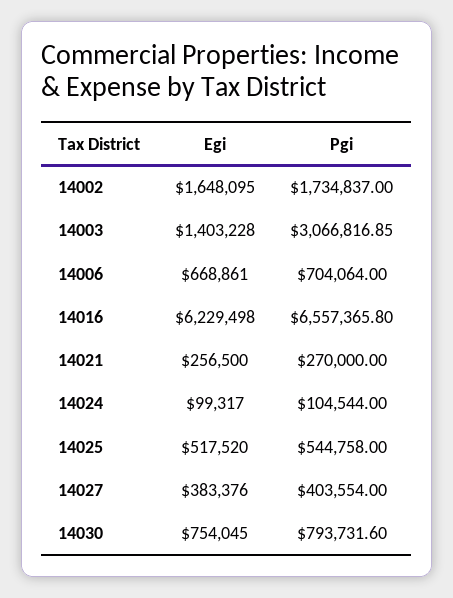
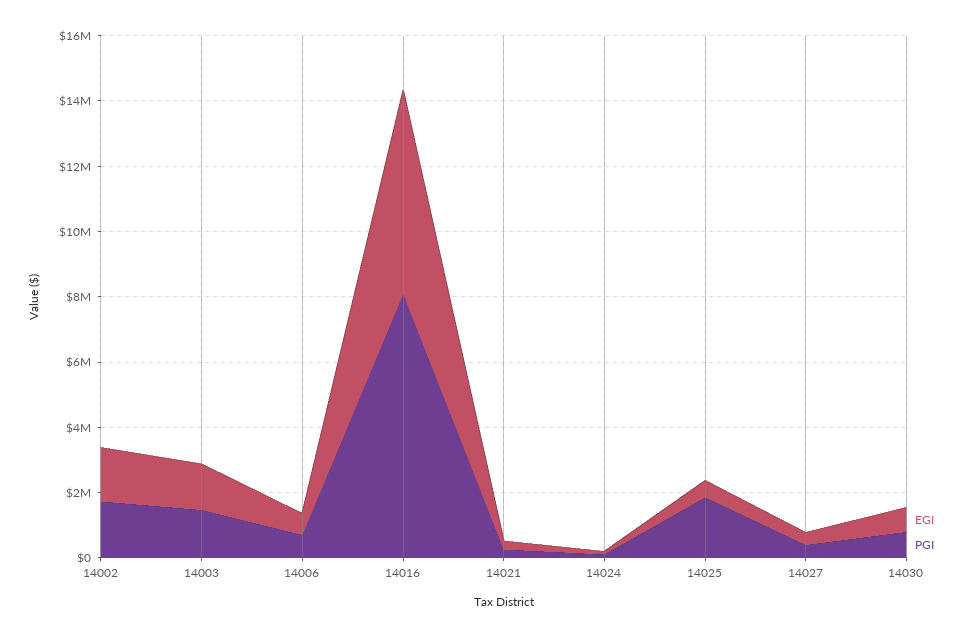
Pgi, 14003: 3066816.85 -> 1500000
Pgi, 14016: 6557365.8 -> 8000000
Pgi, 14025: 544758 -> 2000000

